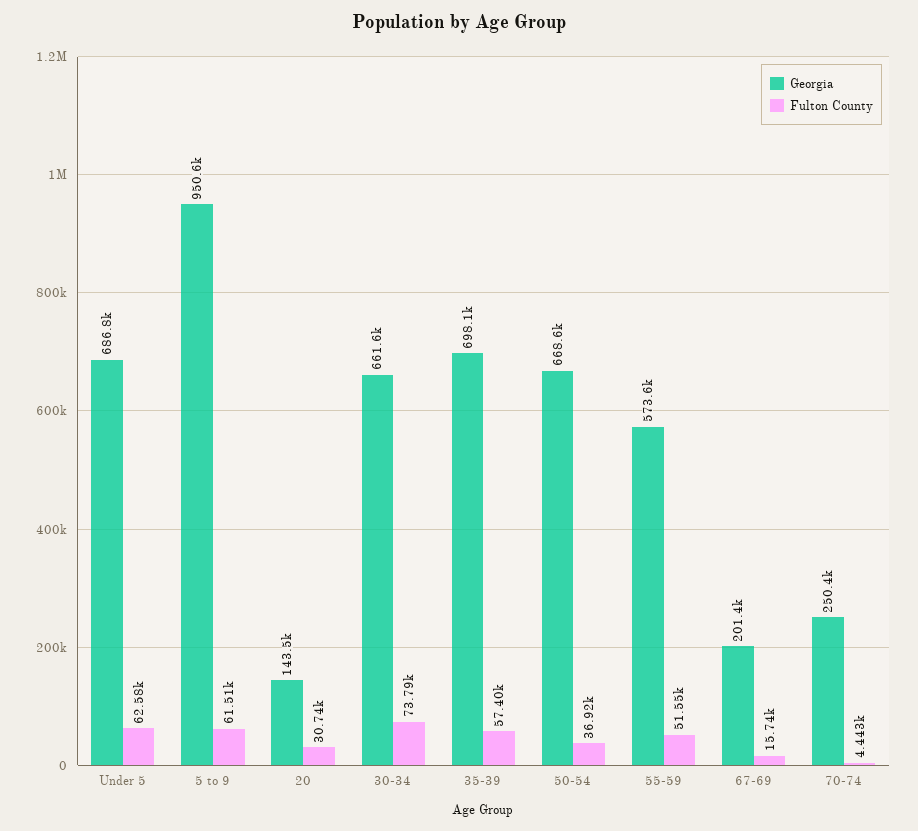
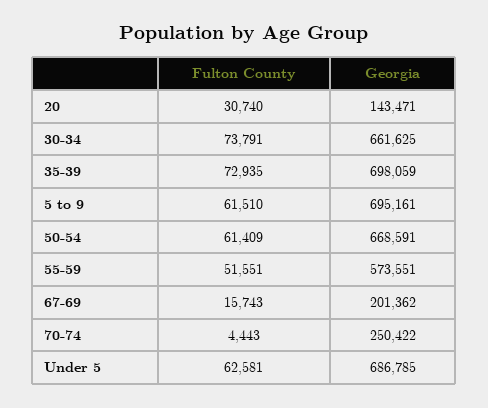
Georgia, 5 to 9: 950600 -> 695161
Fulton County, 35-39: 57400 -> 72935
Fulton County, 50-54: 36920 -> 61409

